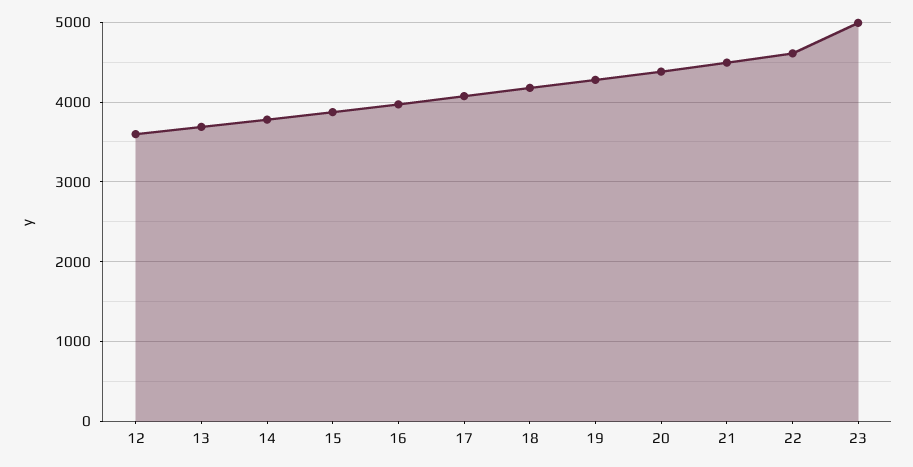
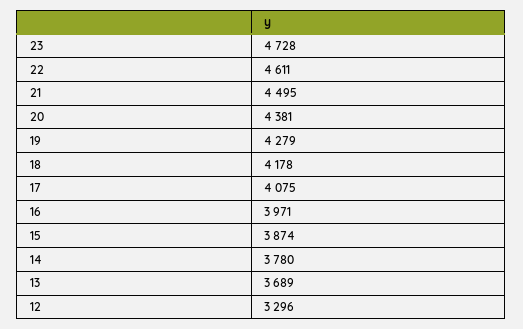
12: 3600 -> 3296
23: 5000 -> 4728

